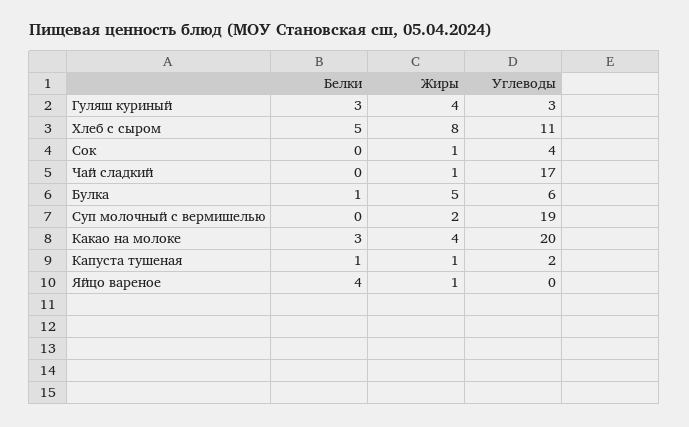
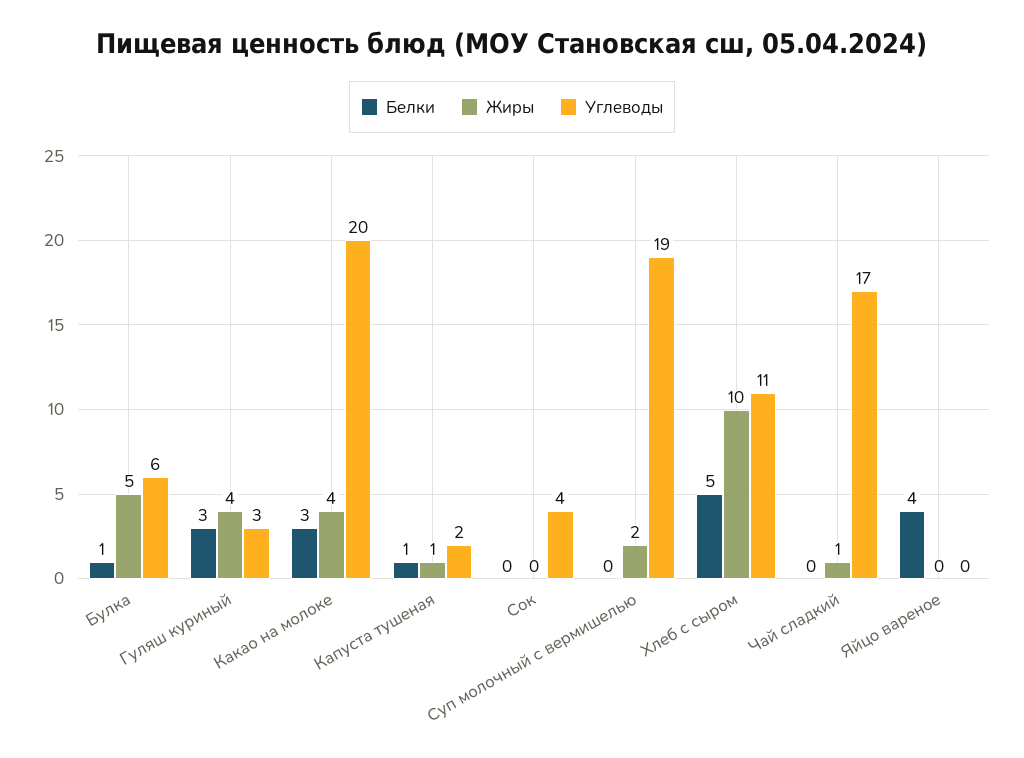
Жиры, Хлеб с сыром: 8 -> 10
Жиры, Сок: 1 -> 0
Жиры, Яйцо вареное: 1 -> 0

